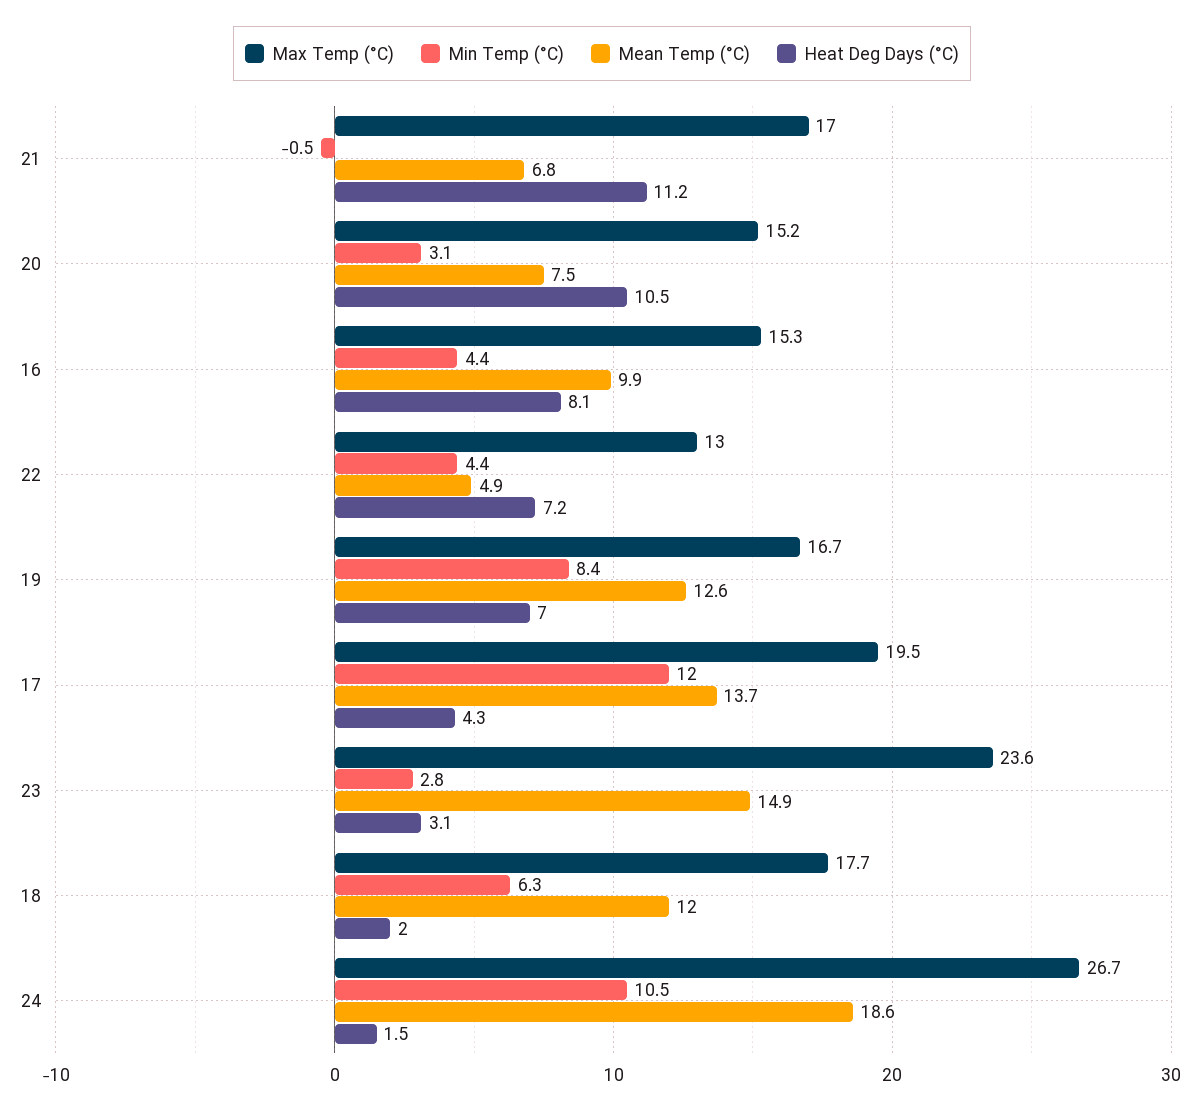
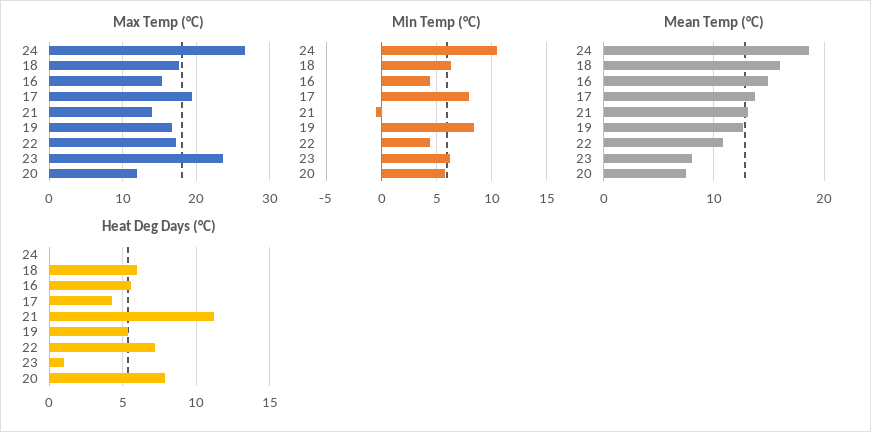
Max Temp (°C), 21: 17 -> 14
Mean Temp (°C), 21: 6.8 -> 13
Max Temp (°C), 20: 15.2 -> 12
Min Temp (°C), 20: 3.1 -> 6
Heat Deg Days (°C), 20: 10.5 -> 8
Mean Temp (°C), 16: 9.9 -> 15
Heat Deg Days (°C), 16: 8.1 -> 5.5
Max Temp (°C), 22: 13 -> 17
Mean Temp (°C), 22: 4.9 -> 11
Heat Deg Days (°C), 19: 7 -> 5.5
Min Temp (°C), 17: 12 -> 8
Min Temp (°C), 23: 2.8 -> 6
Mean Temp (°C), 23: 14.9 -> 8
Heat Deg Days (°C), 23: 3.1 -> 1
Mean Temp (°C), 18: 12 -> 16
Heat Deg Days (°C), 18: 2 -> 6
Heat Deg Days (°C), 24: 1.5 -> 0

